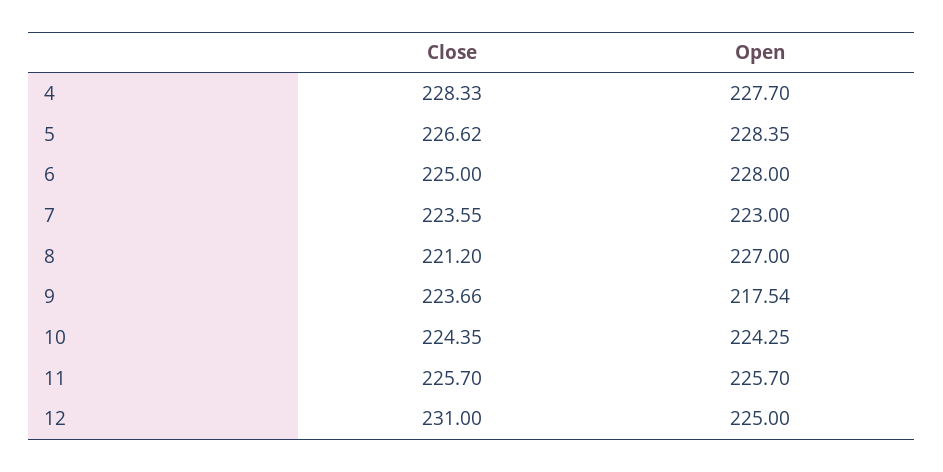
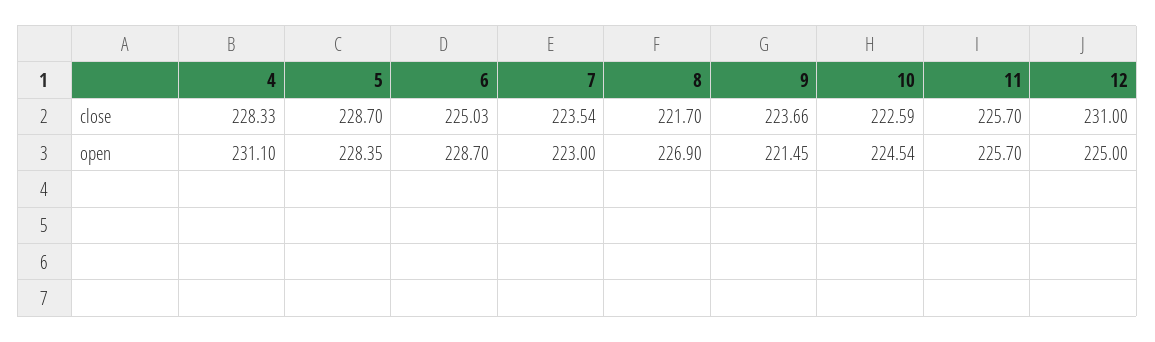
Open, 4: 227.7 -> 231.1
Close, 5: 226.62 -> 228.7
Close, 6: 225 -> 225.03
Open, 6: 228 -> 228.7
Close, 7: 223.55 -> 223.54
Close, 8: 221.2 -> 221.7
Open, 8: 227 -> 226.9
Open, 9: 217.54 -> 221.45
Close, 10: 224.35 -> 222.59
Open, 10: 224.25 -> 224.54

